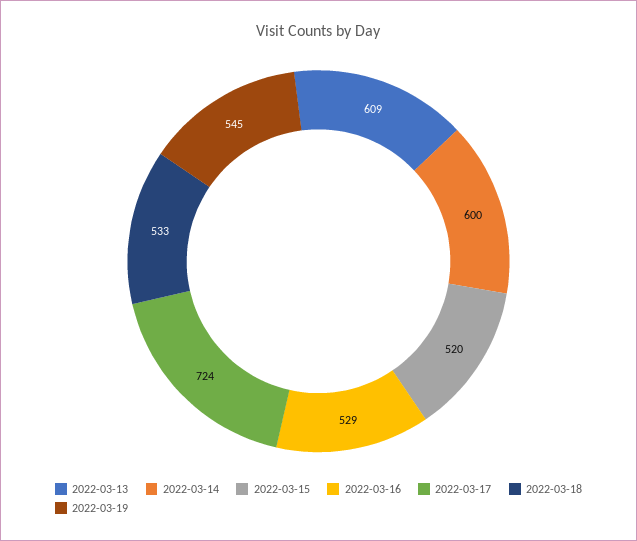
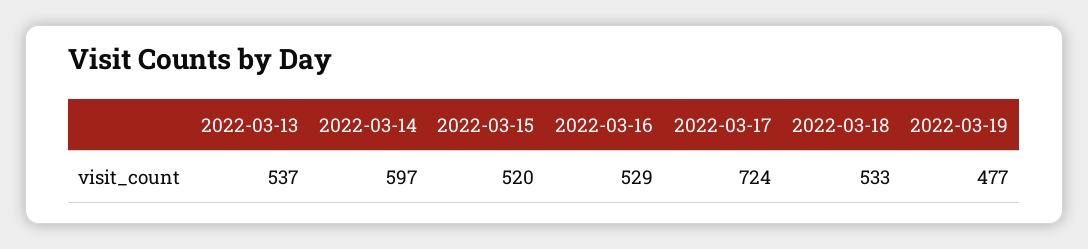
2022-03-13: 609 -> 537
2022-03-14: 600 -> 597
2022-03-19: 545 -> 477

